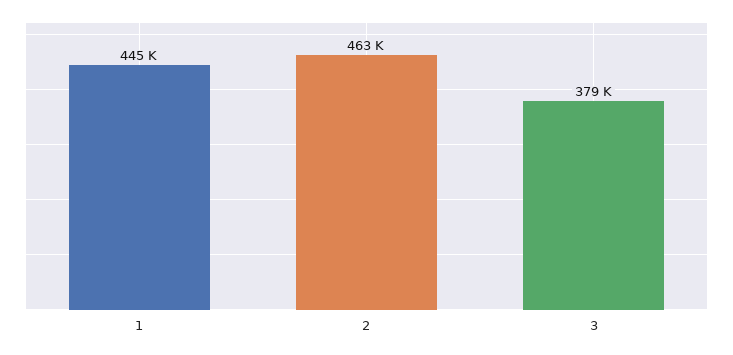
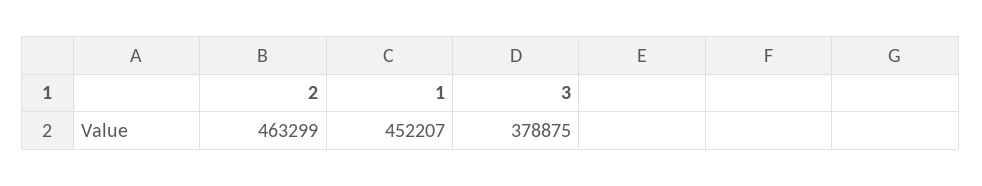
1: 445000 -> 452207

